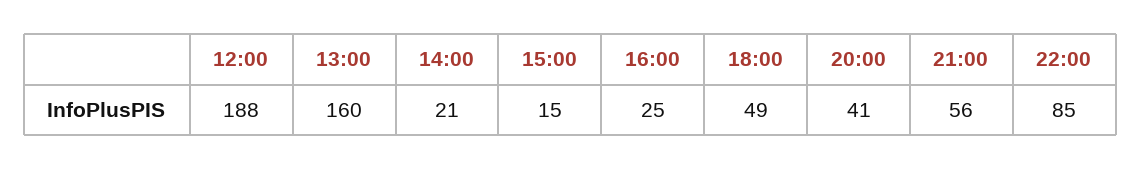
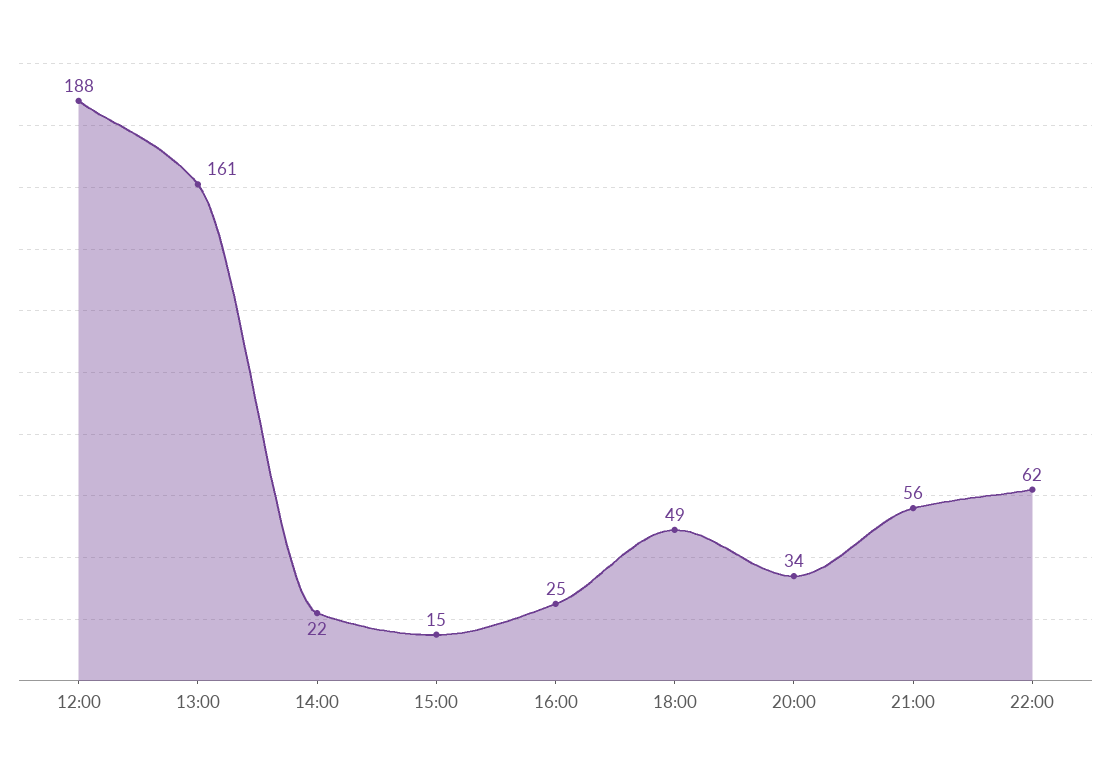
13:00: 160 -> 161
14:00: 21 -> 22
20:00: 41 -> 34
22:00: 85 -> 62

